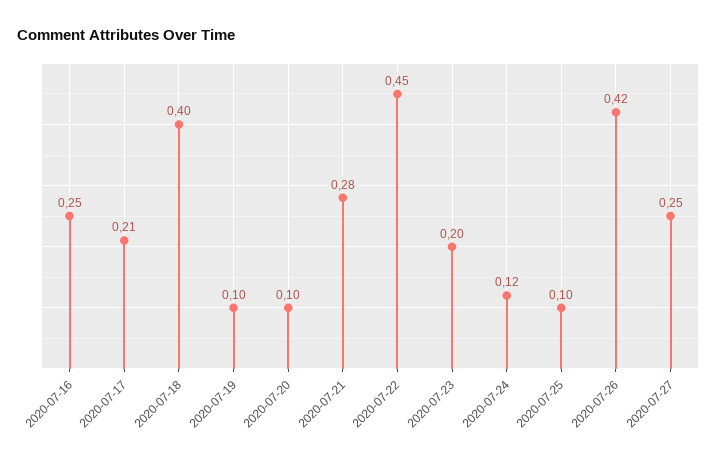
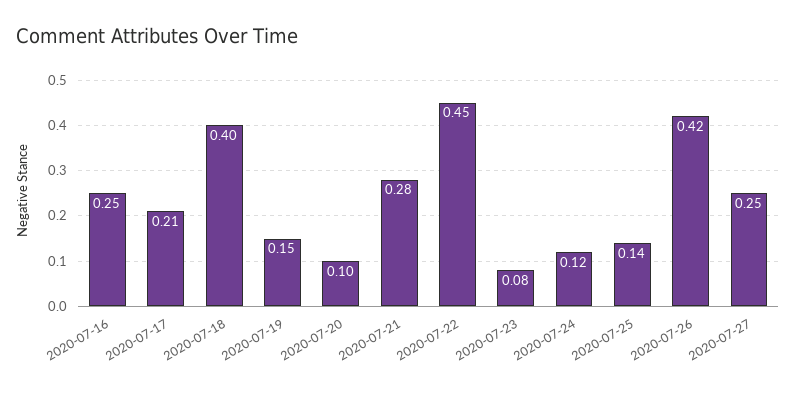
2020-07-19: 0.1 -> 0.15
2020-07-23: 0.2 -> 0.08
2020-07-25: 0.1 -> 0.14

